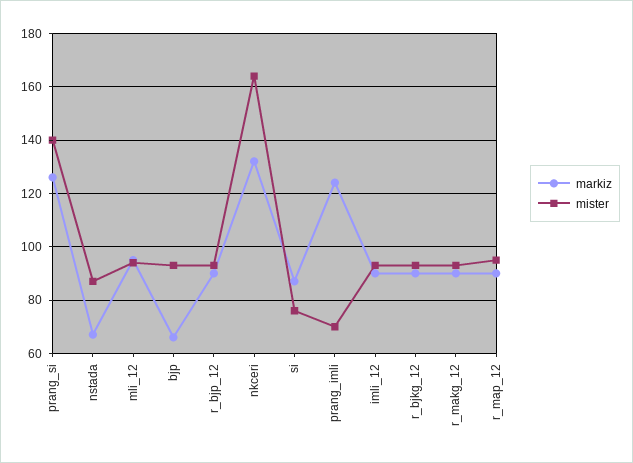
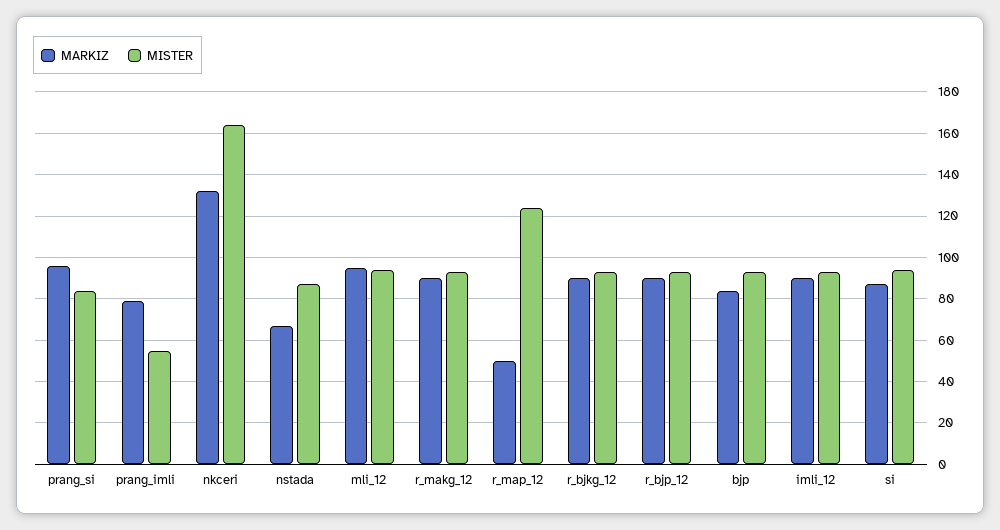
markiz, prang_si: 125 -> 95
mister, prang_si: 140 -> 85
markiz, bjp: 65 -> 85
mister, si: 75 -> 95
markiz, prang_imli: 125 -> 80
mister, prang_imli: 70 -> 55
markiz, r_map_12: 90 -> 50
mister, r_map_12: 95 -> 125

